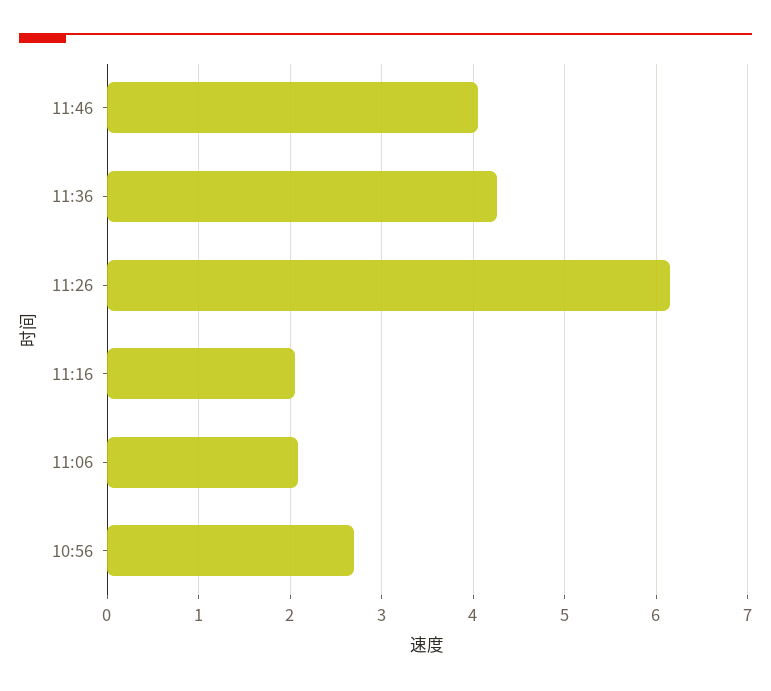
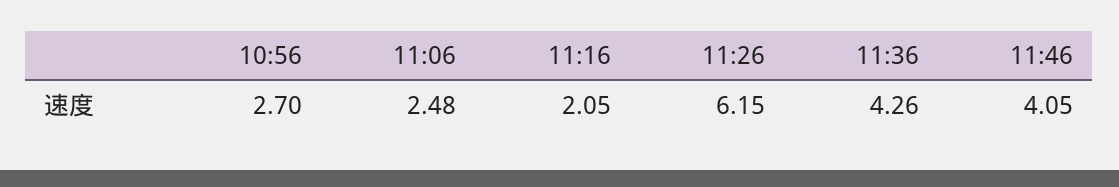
11:06: 2.1 -> 2.48

